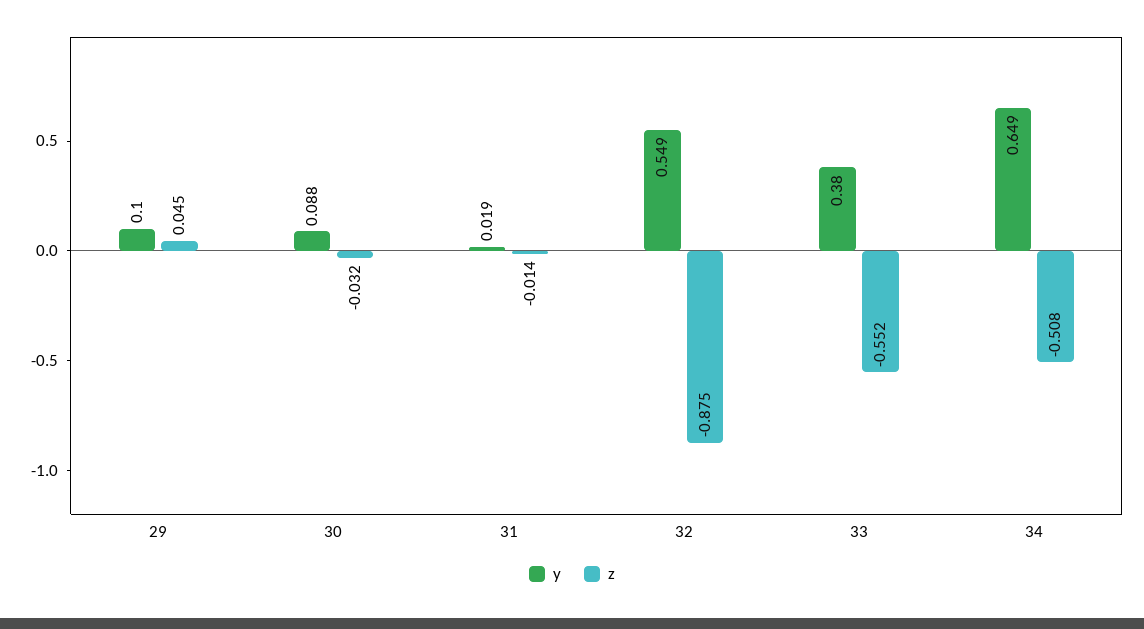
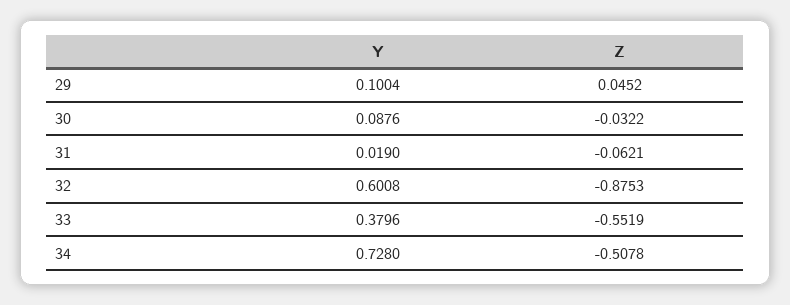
z, 31: -0.014 -> -0.0621
y, 32: 0.549 -> 0.6008
y, 34: 0.649 -> 0.728

